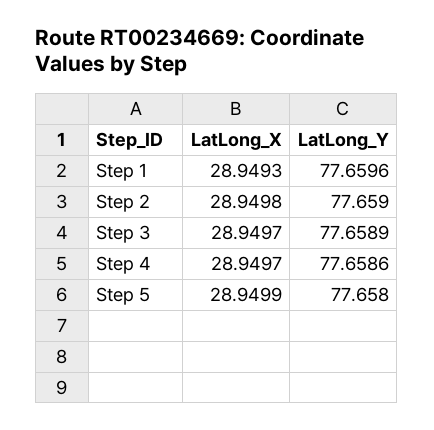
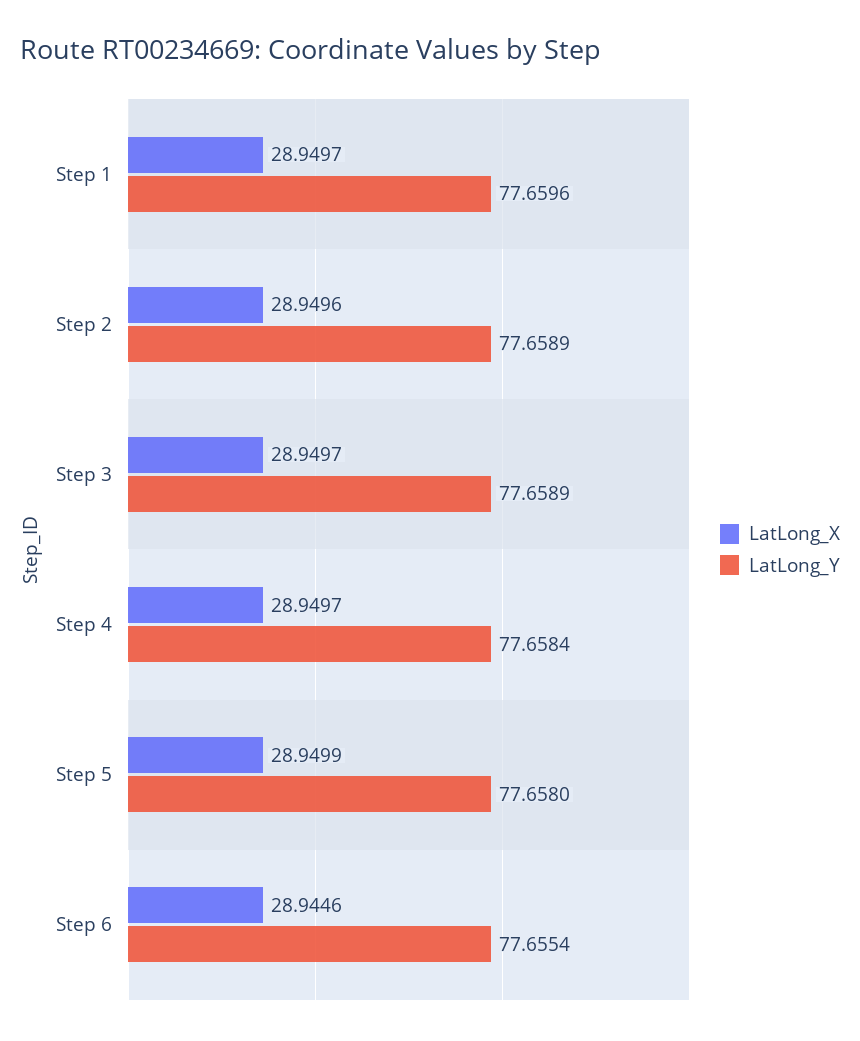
LatLong_X, Step 1: 28.9493 -> 28.9497
LatLong_X, Step 2: 28.9498 -> 28.9496
LatLong_Y, Step 2: 77.659 -> 77.6589
LatLong_Y, Step 4: 77.6586 -> 77.6584
LatLong_X, Step 6: none -> 28.9446
LatLong_Y, Step 6: none -> 77.6554

